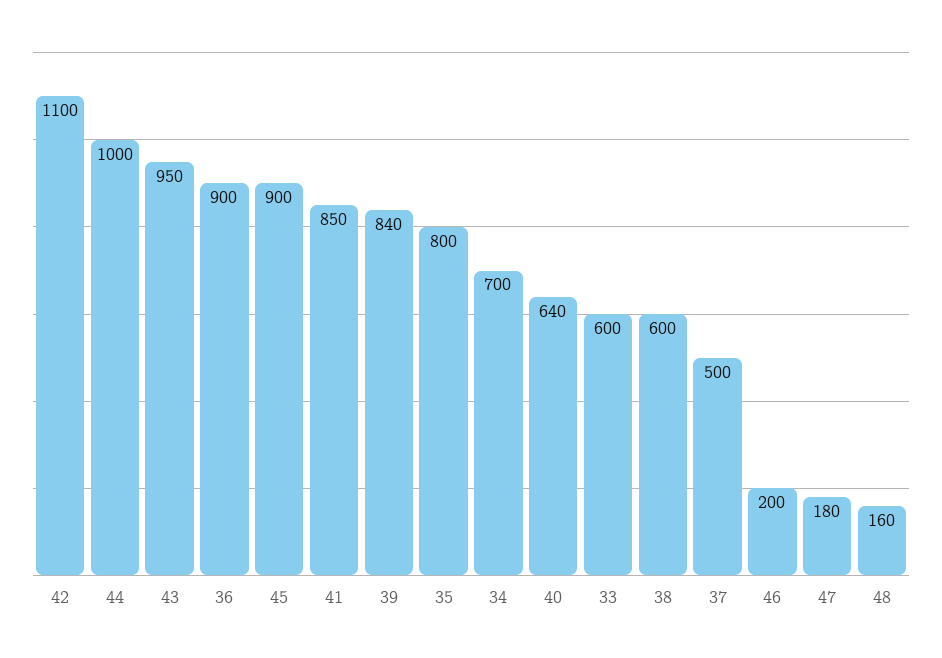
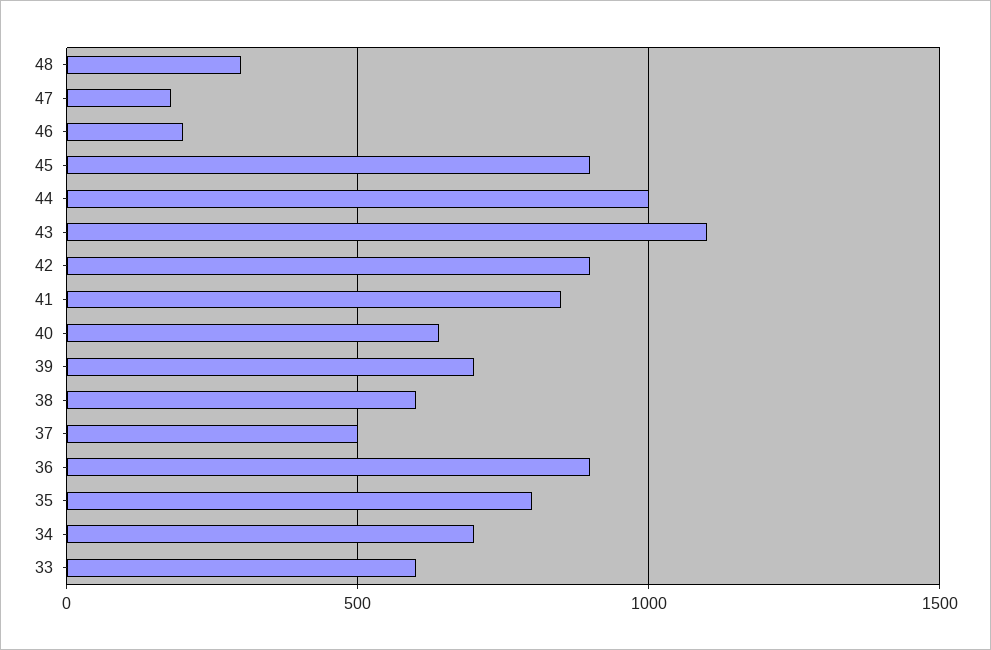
42: 1100 -> 900
43: 950 -> 1100
39: 840 -> 700
48: 160 -> 300

